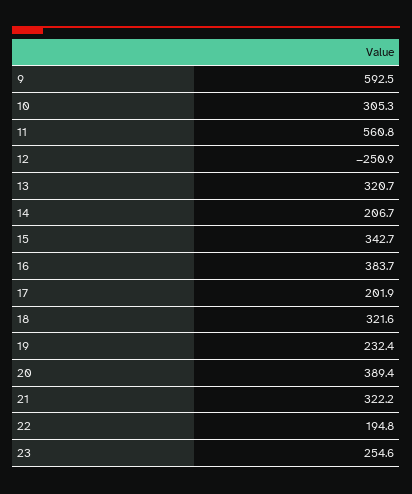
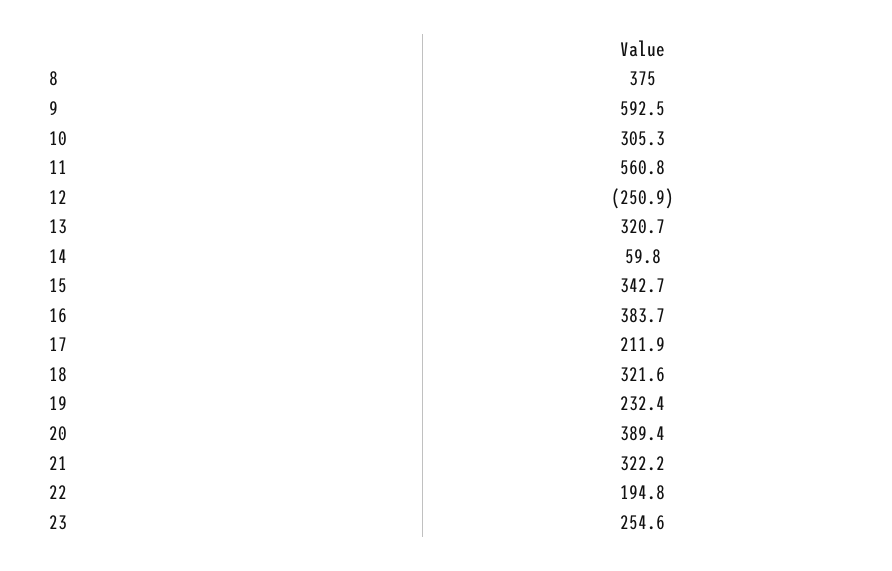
14: 206.7 -> 59.8
17: 201.9 -> 211.9
8: none -> 375

